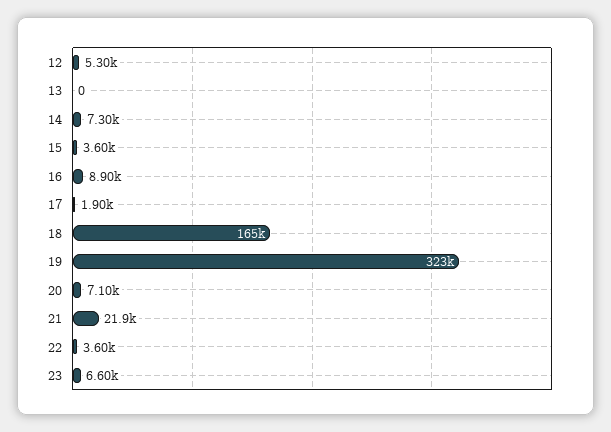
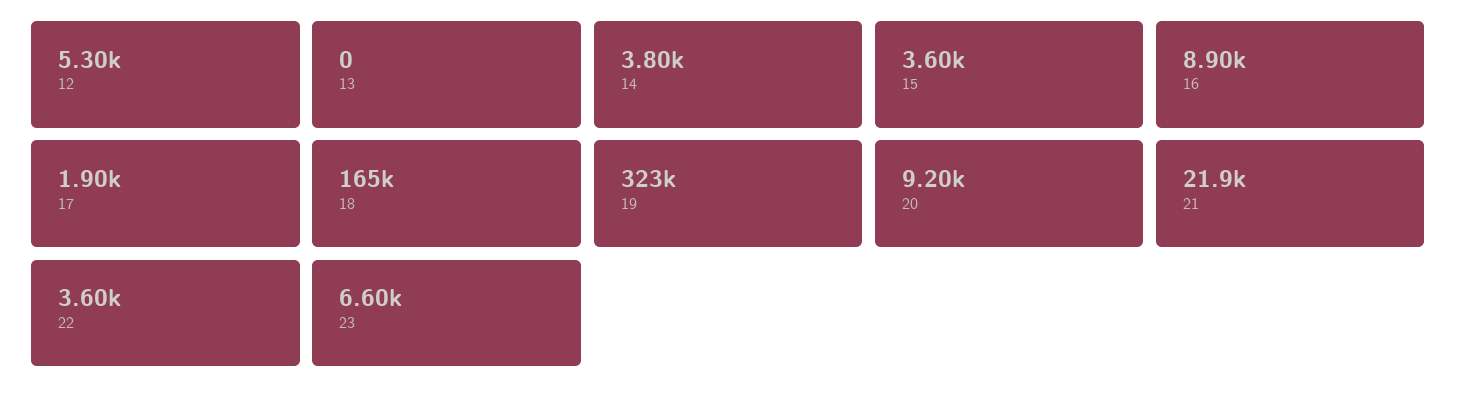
14: 7300 -> 3800
20: 7100 -> 9200

